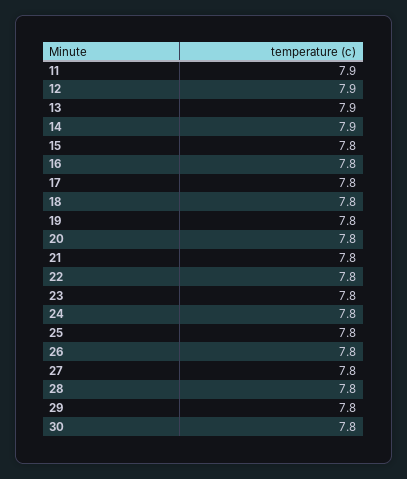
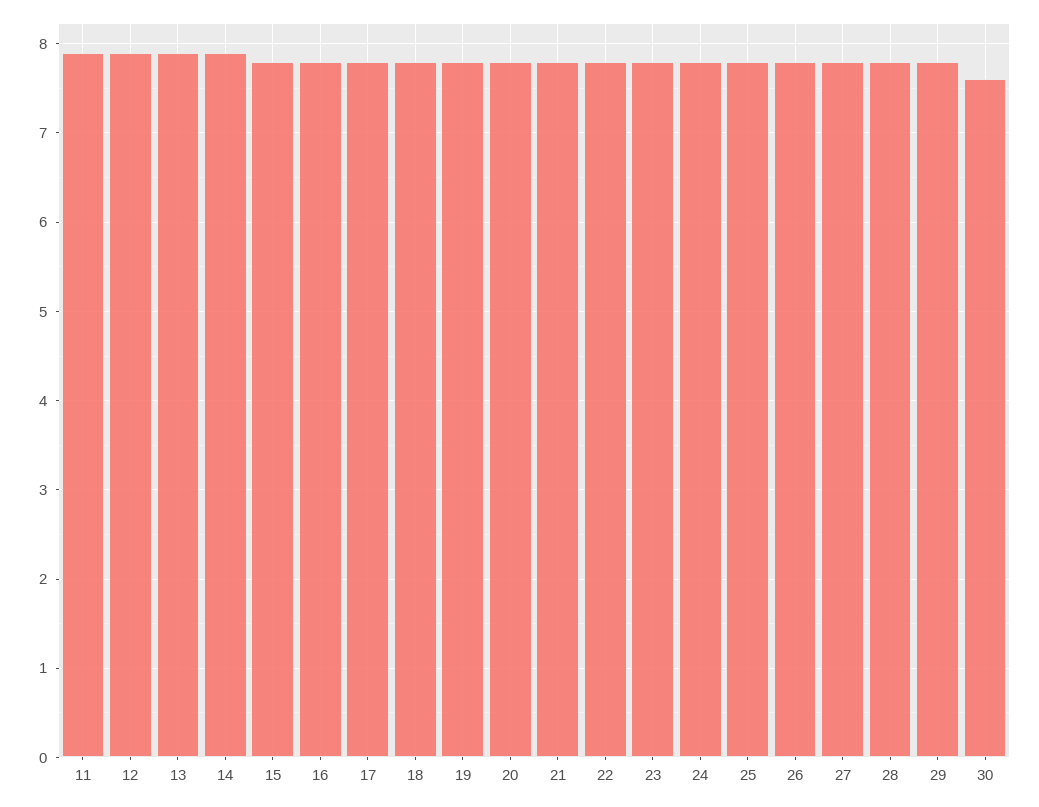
30: 7.8 -> 7.6

